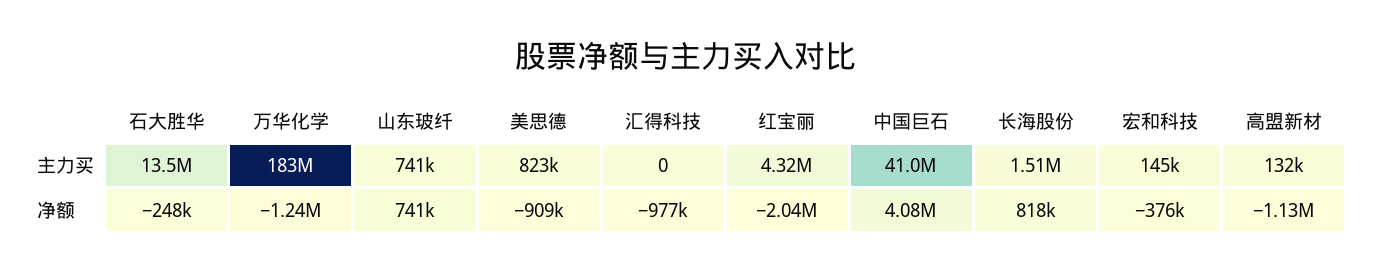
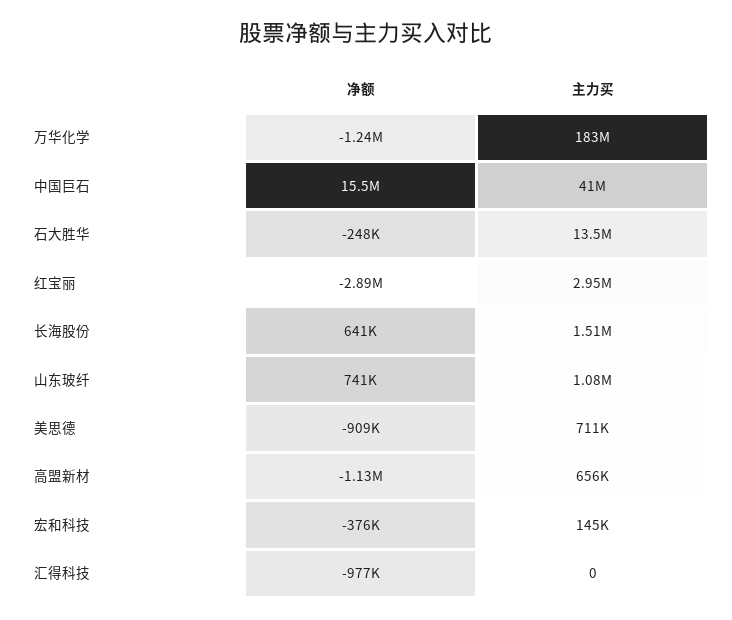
山东玻纤, 主力买: 741000 -> 1080000
美思德, 主力买: 823000 -> 711000
红宝丽, 主力买: 4320000 -> 2950000
高盟新材, 主力买: 132000 -> 656000
红宝丽, 净额: -2040000 -> -2890000
中国巨石, 净额: 4080000 -> 15500000
长海股份, 净额: 818000 -> 641000

